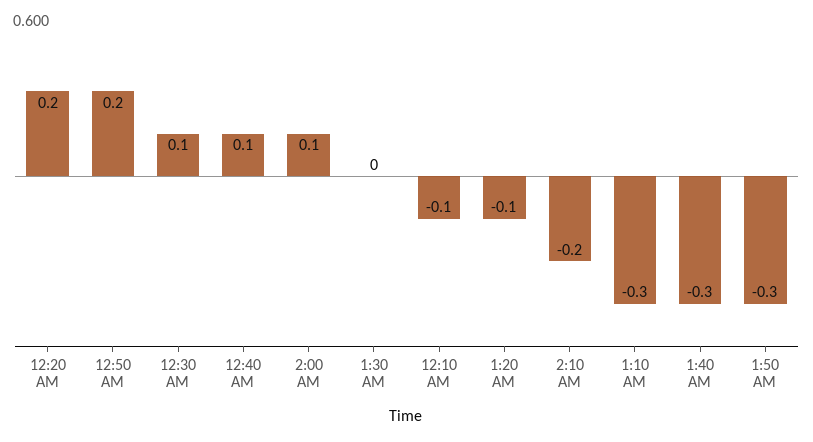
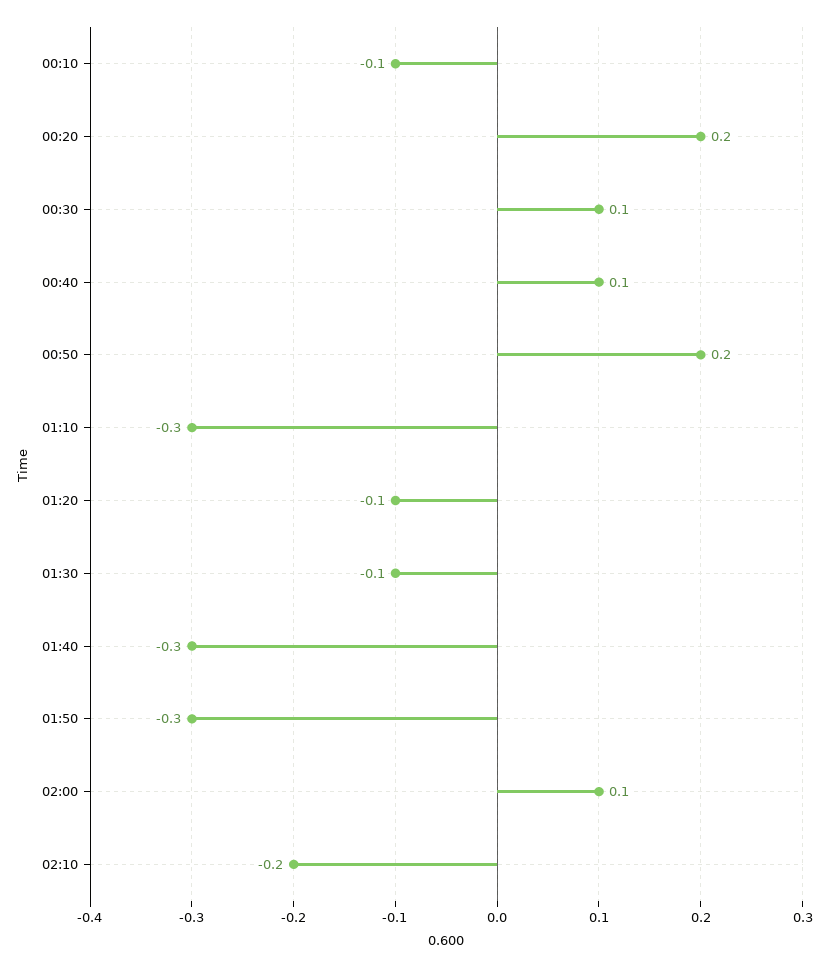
1:30 AM: 0 -> -0.1

